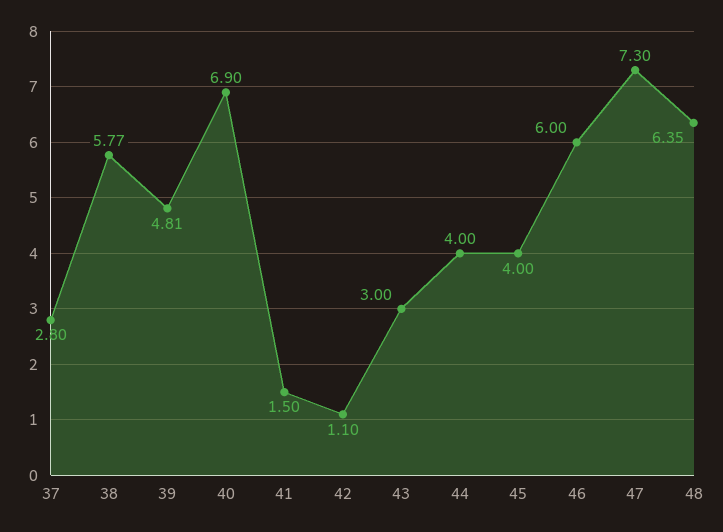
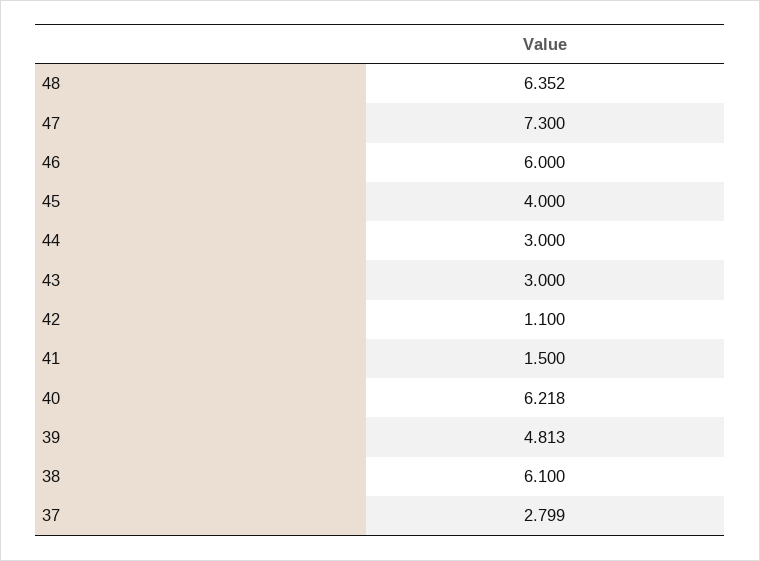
38: 5.77 -> 6.1
40: 6.9 -> 6.218
44: 4 -> 3

